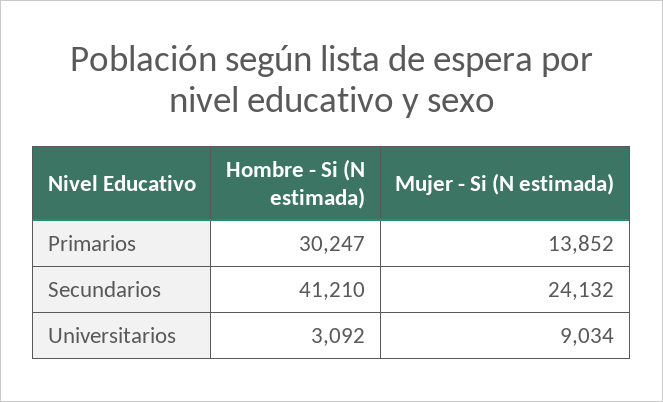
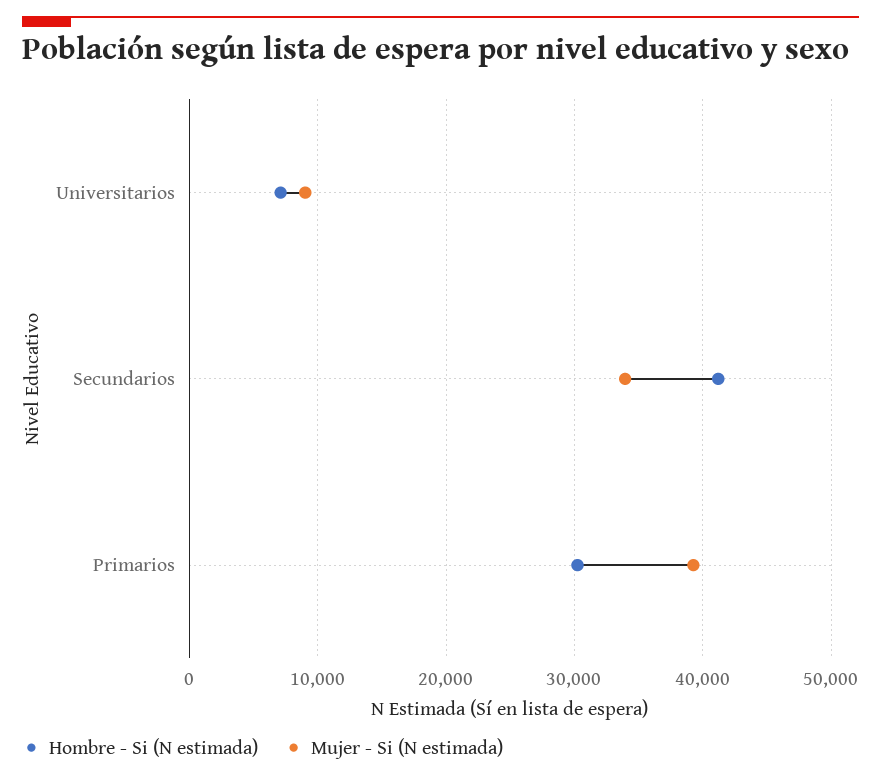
Mujer - Si (N estimada), Primarios: 13852 -> 39000
Mujer - Si (N estimada), Secundarios: 24132 -> 34000
Hombre - Si (N estimada), Universitarios: 3092 -> 7000

